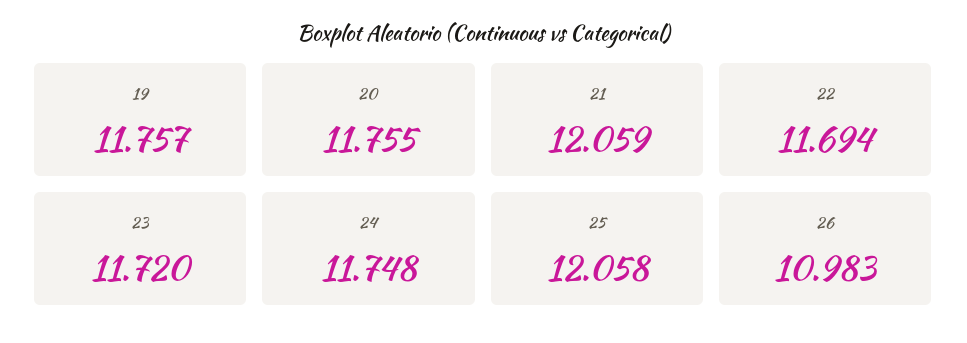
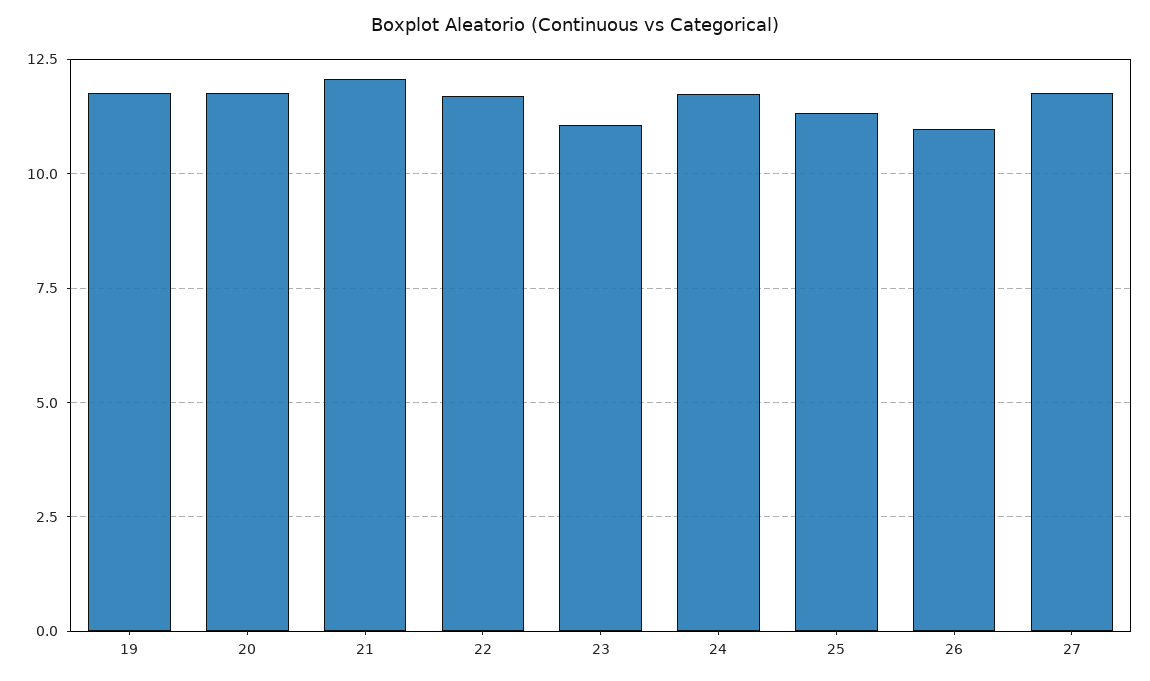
23: 11.72 -> 11
25: 12.058 -> 11.25
27: none -> 11.75

